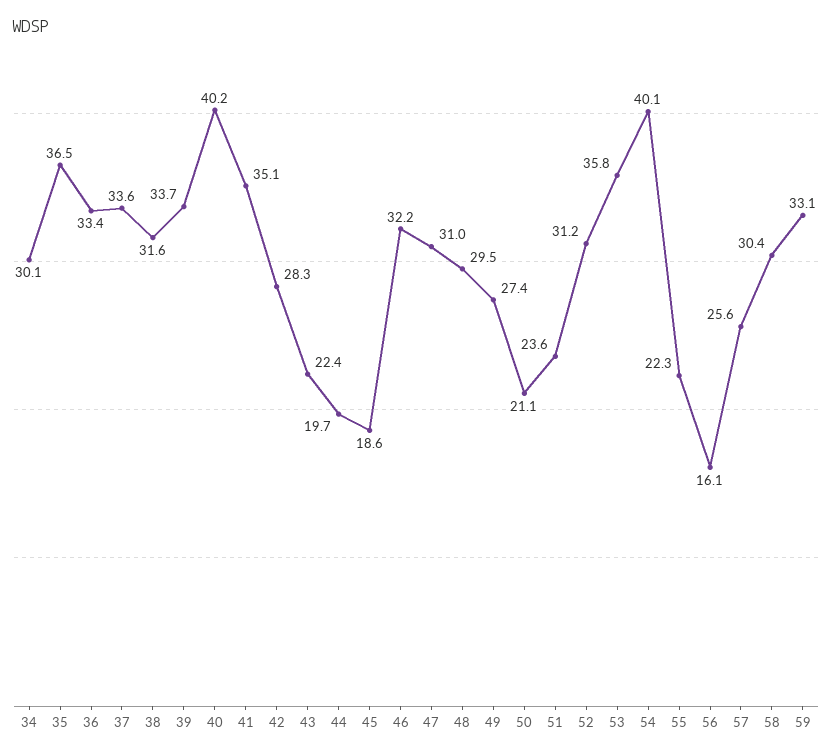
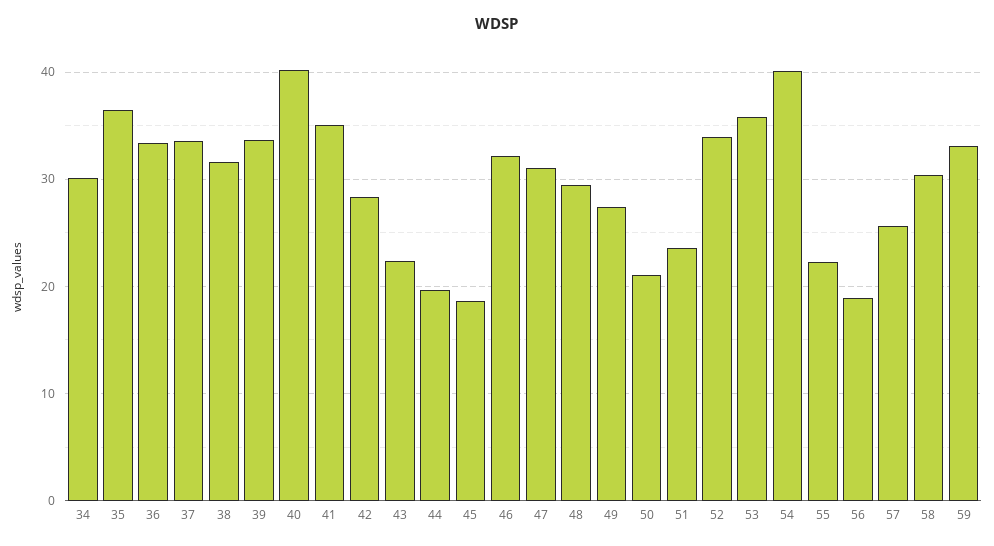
52: 31.2 -> 34
56: 16.1 -> 19

